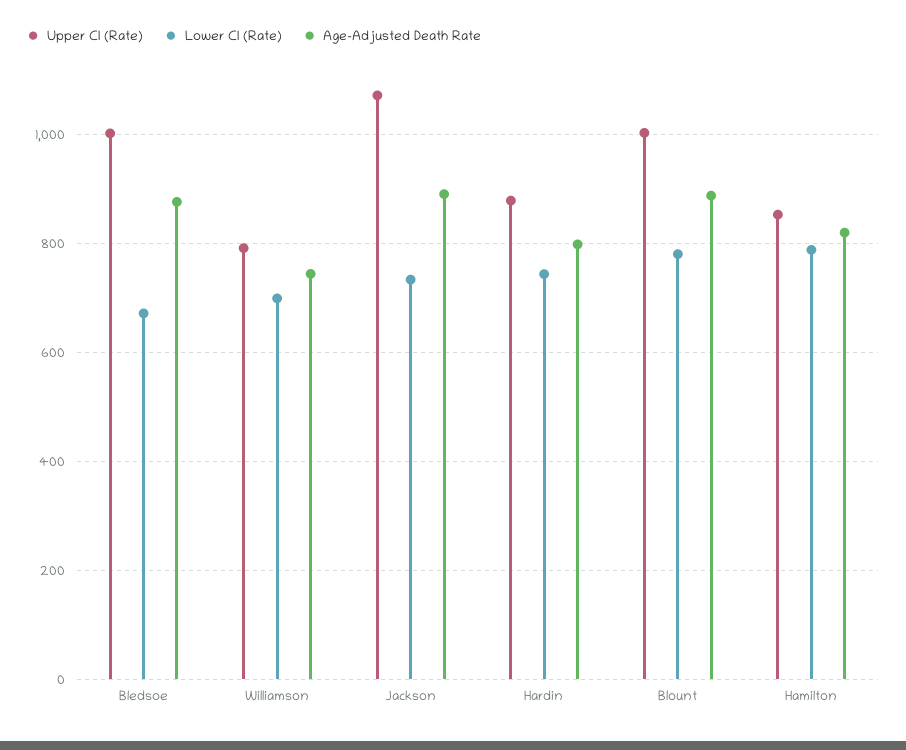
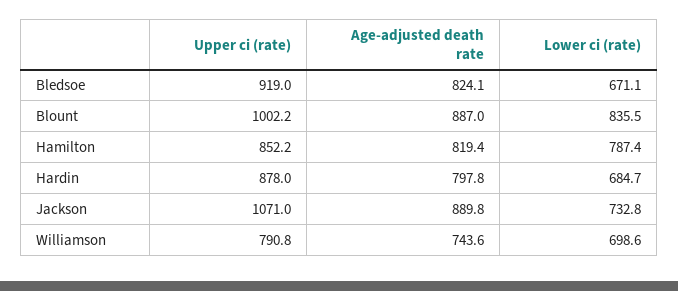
Upper CI (Rate), Bledsoe: 1000 -> 919
Age-Adjusted Death Rate, Bledsoe: 880 -> 824.1
Lower CI (Rate), Hardin: 740 -> 684.7
Lower CI (Rate), Blount: 780 -> 835.5

